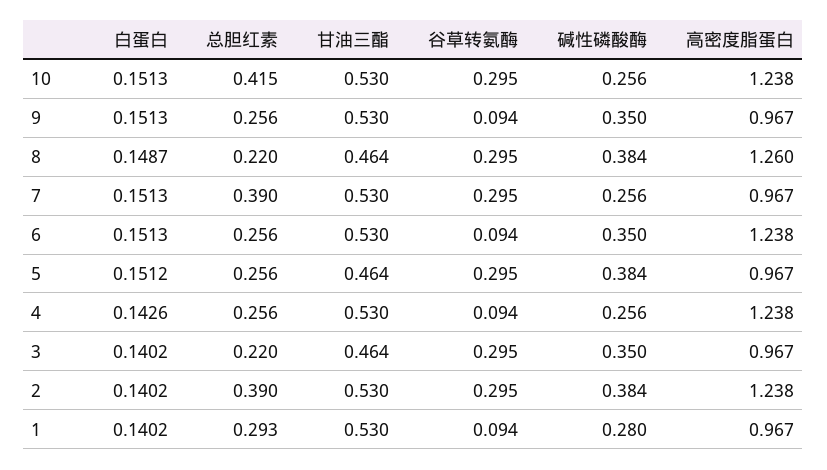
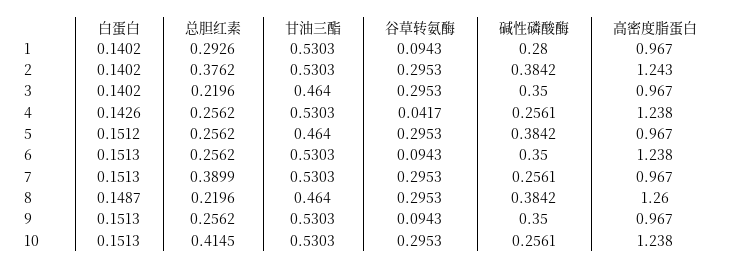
谷草转氨酶, 4: 0.094 -> 0.0417
总胆红素, 2: 0.39 -> 0.3762
高密度脂蛋白, 2: 1.238 -> 1.243

